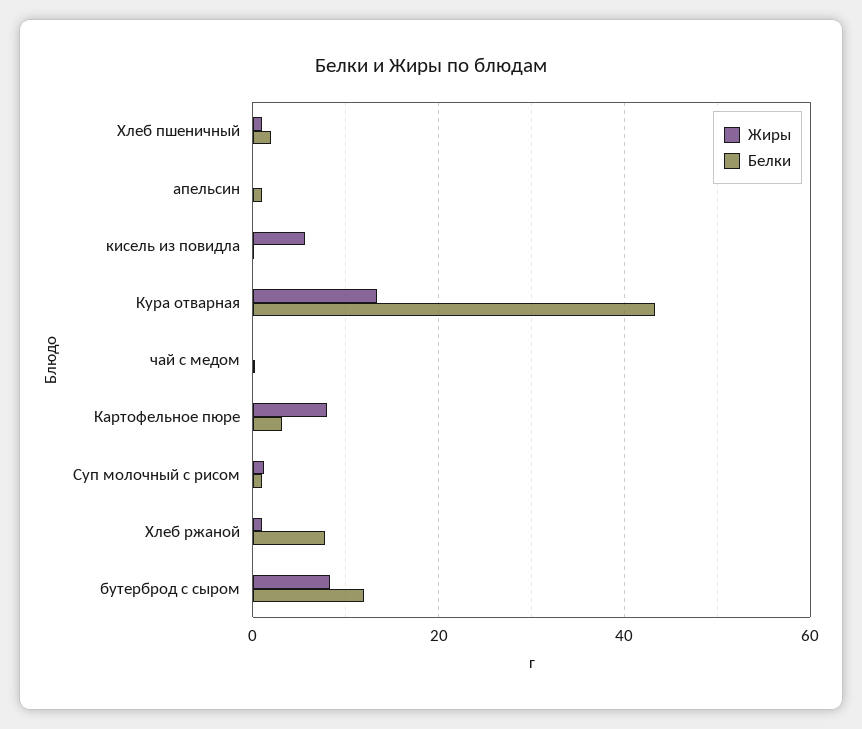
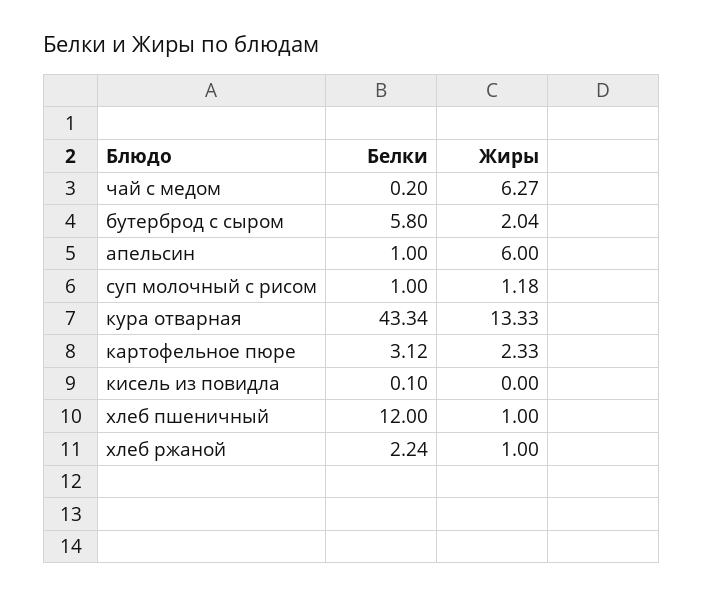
Белки, Хлеб пшеничный: 2 -> 12
Жиры, апельсин: 0 -> 6
Жиры, кисель из повидла: 6 -> 0
Жиры, чай с медом: 0 -> 6.27
Жиры, Картофельное пюре: 8 -> 2.33
Белки, Хлеб ржаной: 8 -> 2.24
Жиры, бутерброд с сыром: 8 -> 2.04
Белки, бутерброд с сыром: 12 -> 5.8

